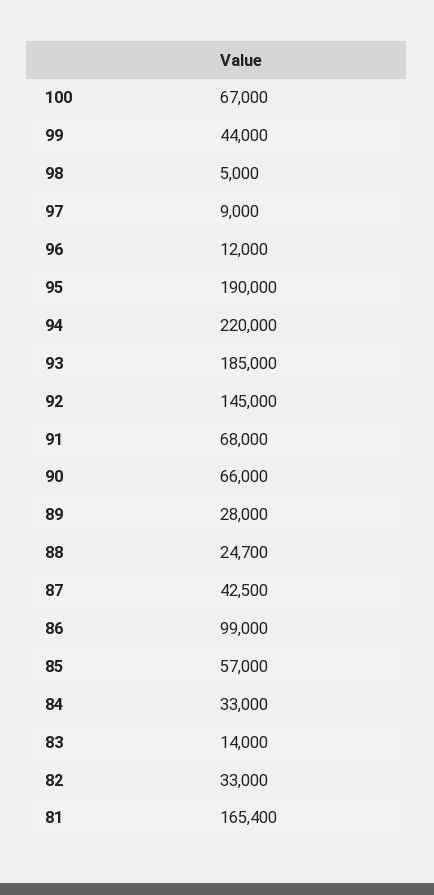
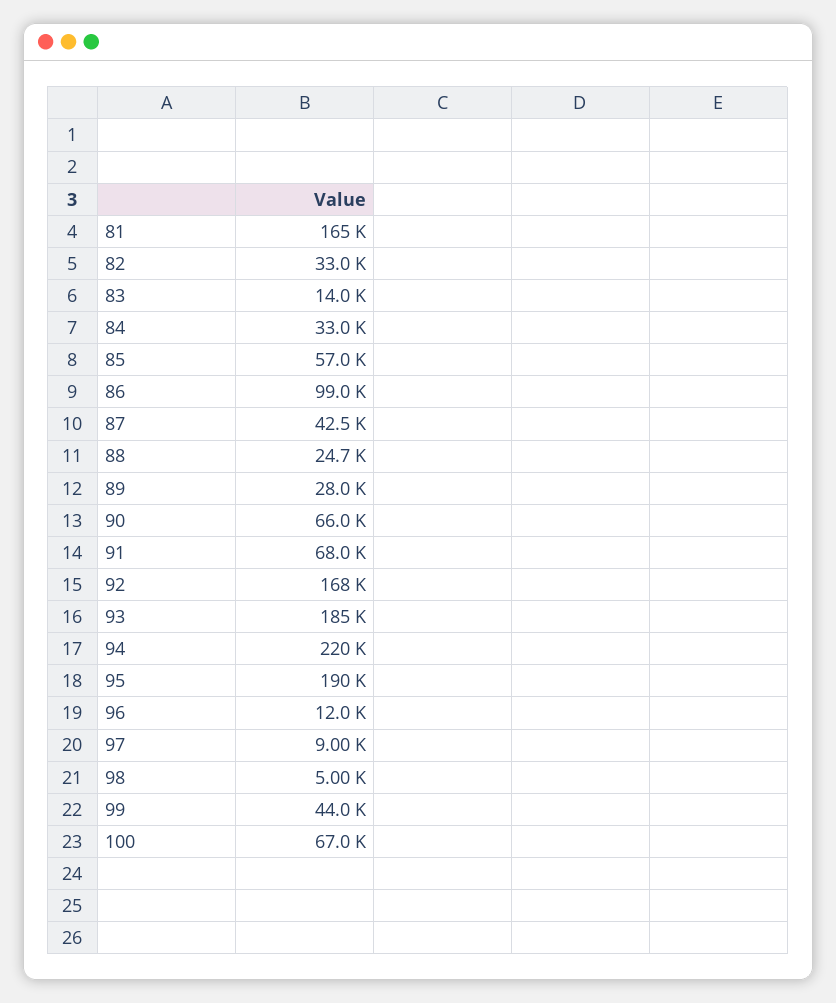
92: 145000 -> 168000
81: 165400 -> 165000

